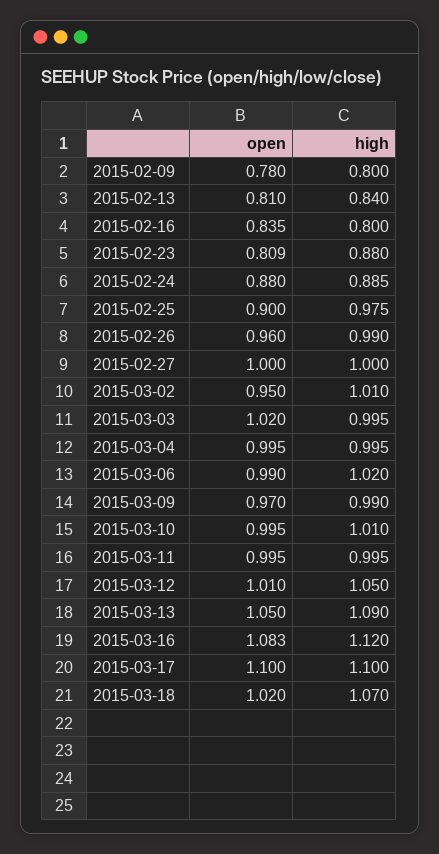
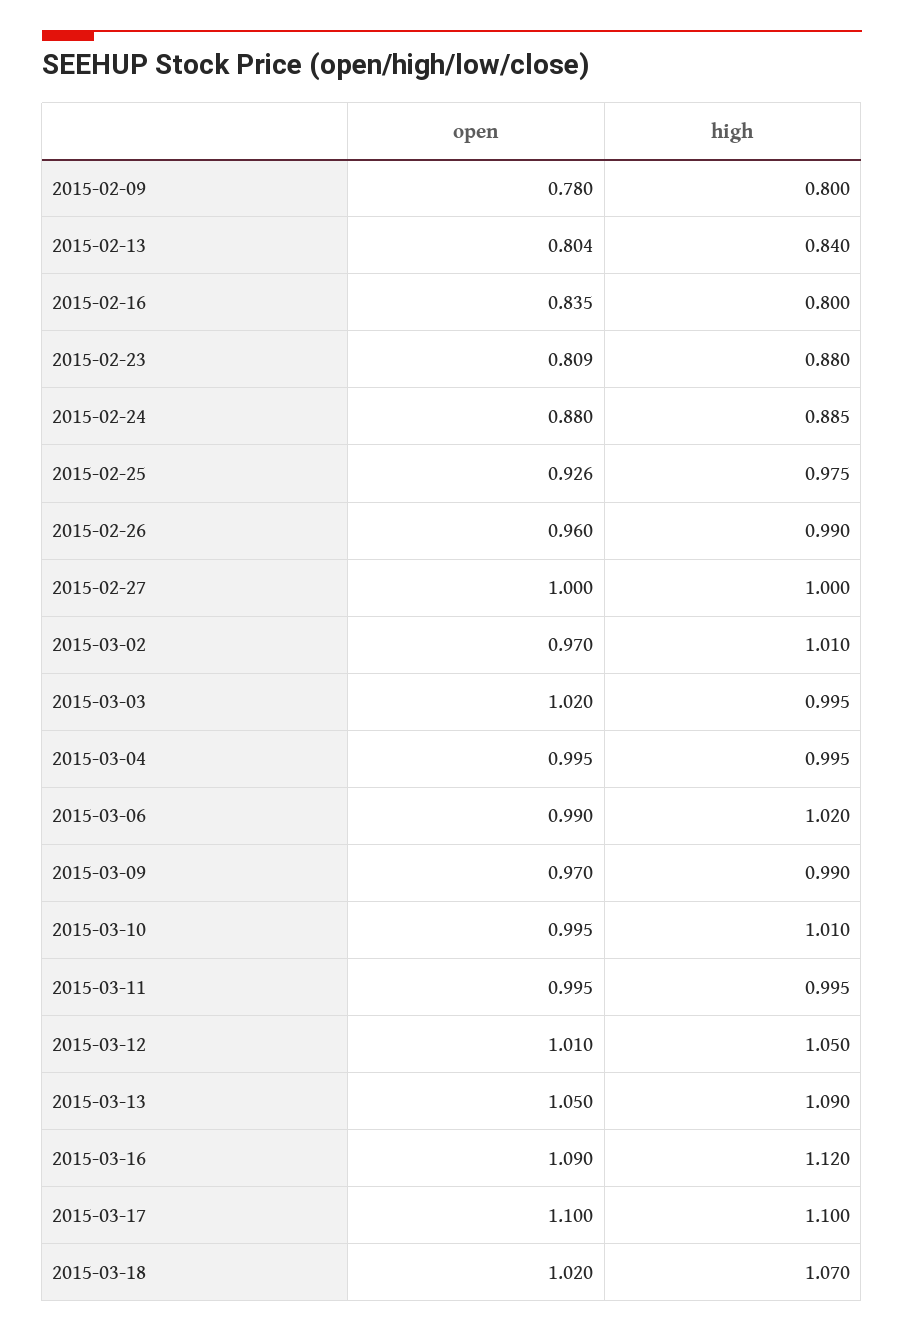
open, 2015-02-13: 0.81 -> 0.804
open, 2015-02-25: 0.9 -> 0.926
open, 2015-03-02: 0.95 -> 0.97
open, 2015-03-16: 1.083 -> 1.09

